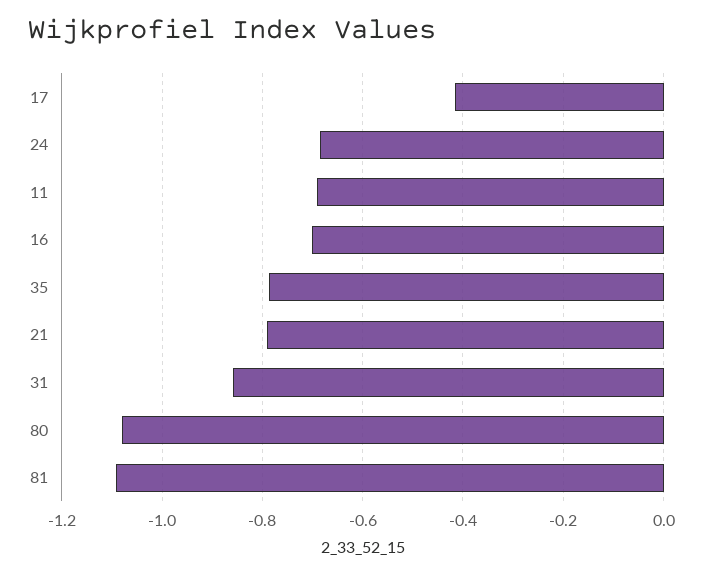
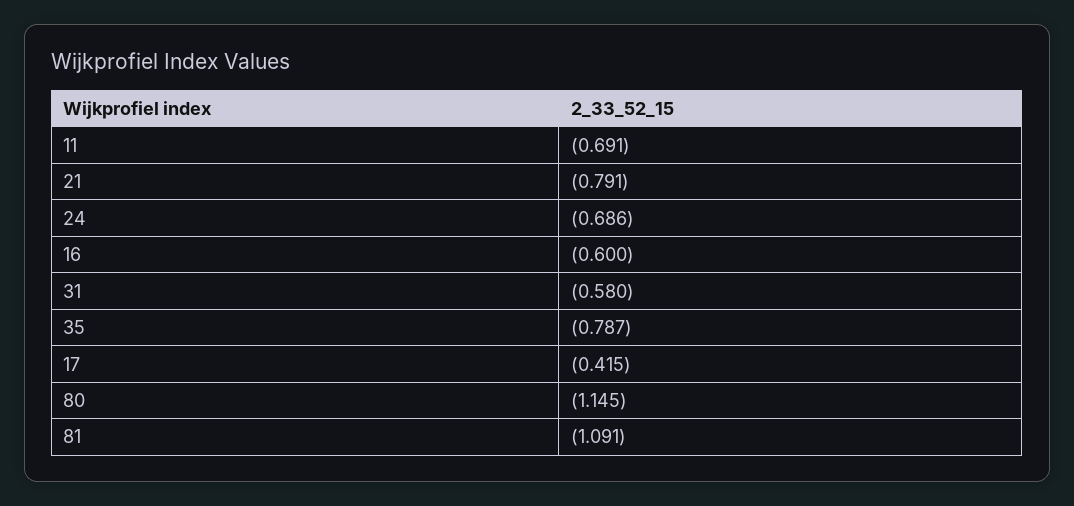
16: -0.7 -> -0.6
31: -0.86 -> -0.58
80: -1.08 -> -1.145

